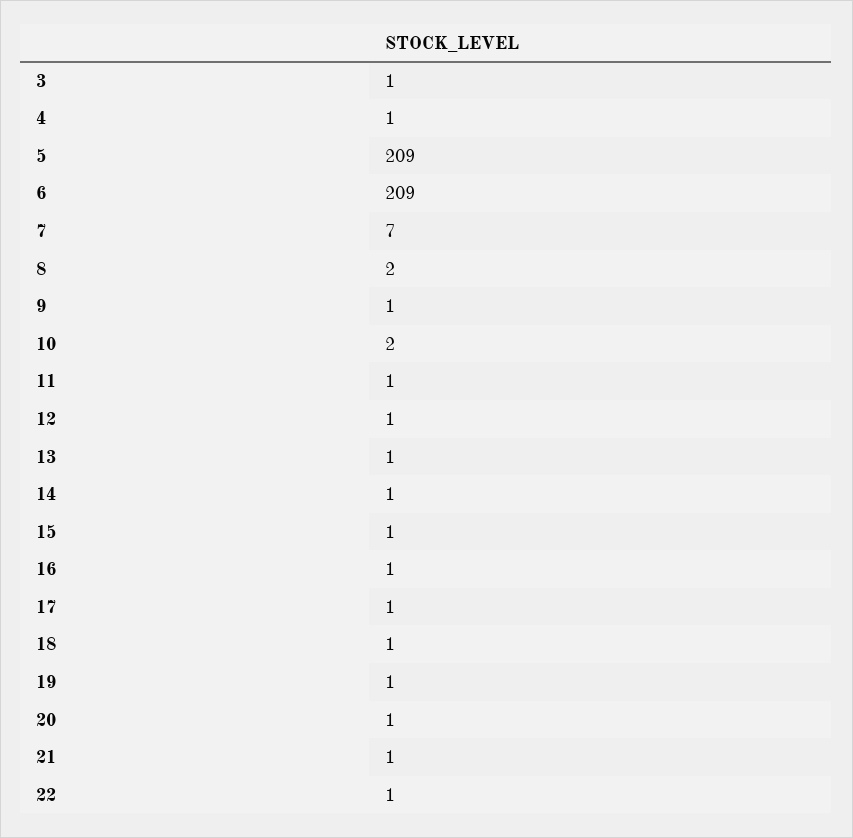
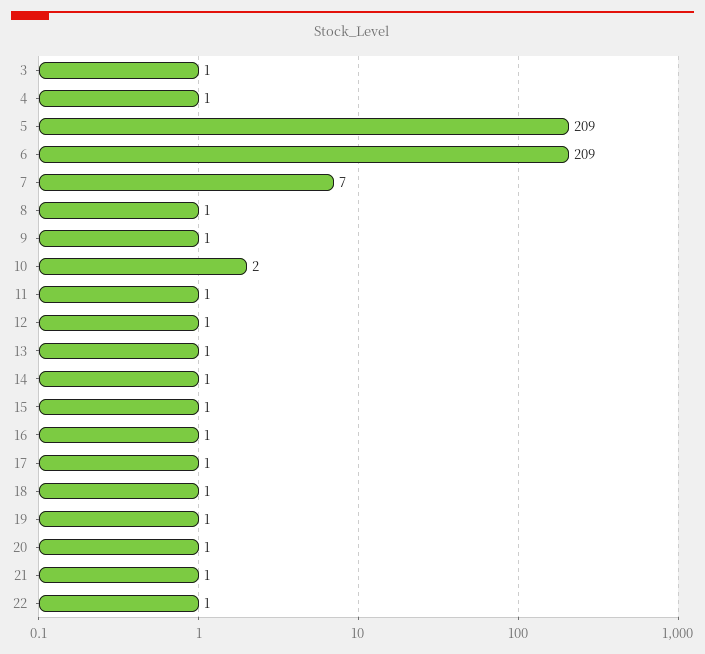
8: 2 -> 1

